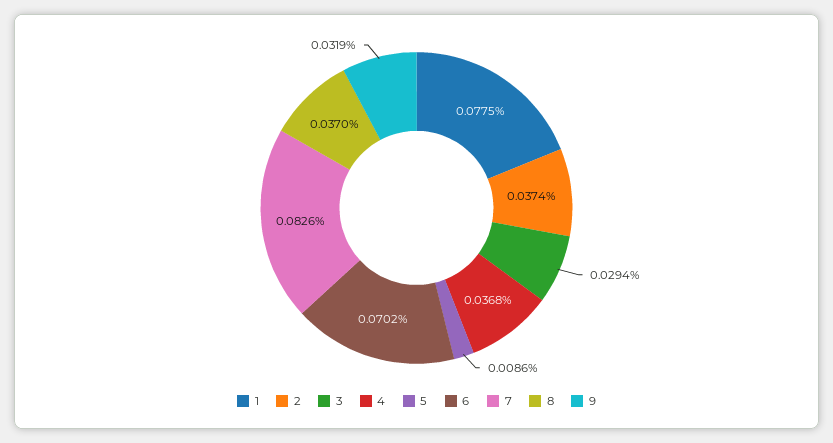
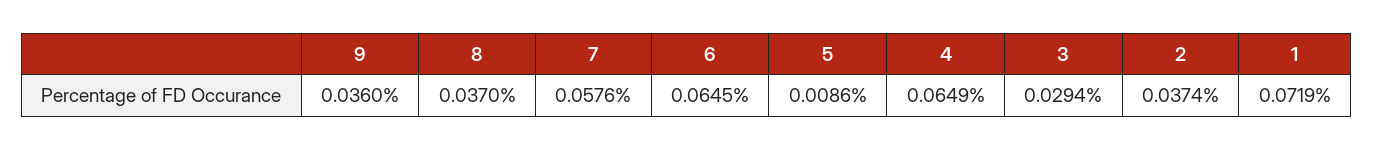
1: 0.0775 -> 0.0719
4: 0.0368 -> 0.0649
6: 0.0702 -> 0.0645
7: 0.0826 -> 0.0576
9: 0.0319 -> 0.036

